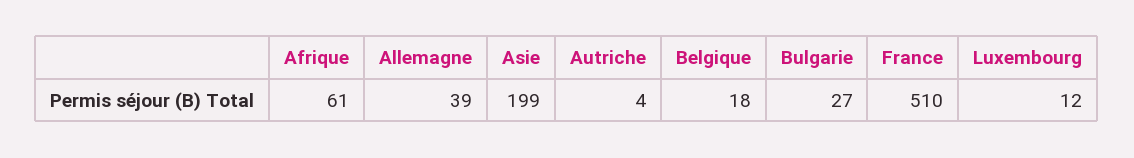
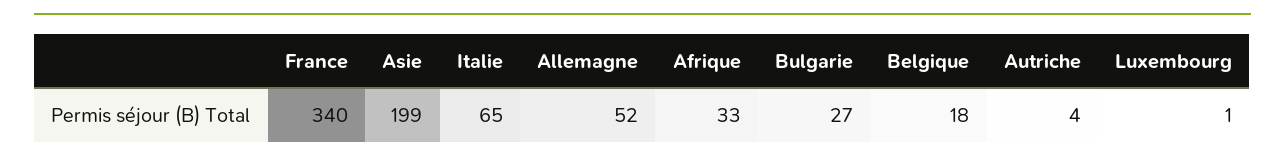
Afrique: 61 -> 33
Allemagne: 39 -> 52
France: 510 -> 340
Luxembourg: 12 -> 1
Italie: none -> 65

